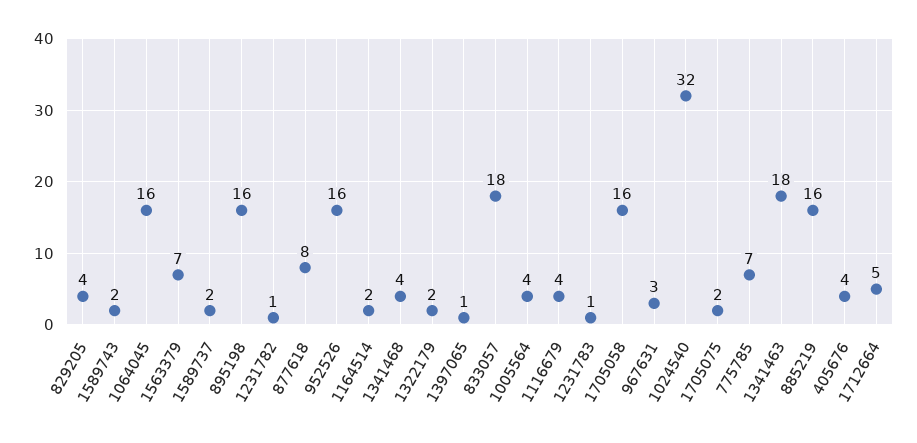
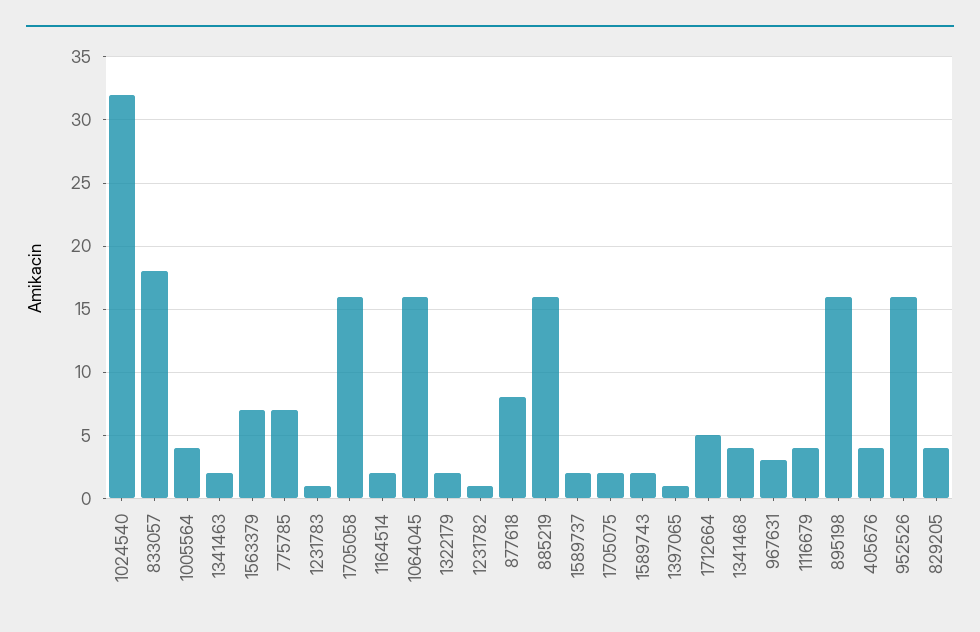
1341463: 18 -> 2

